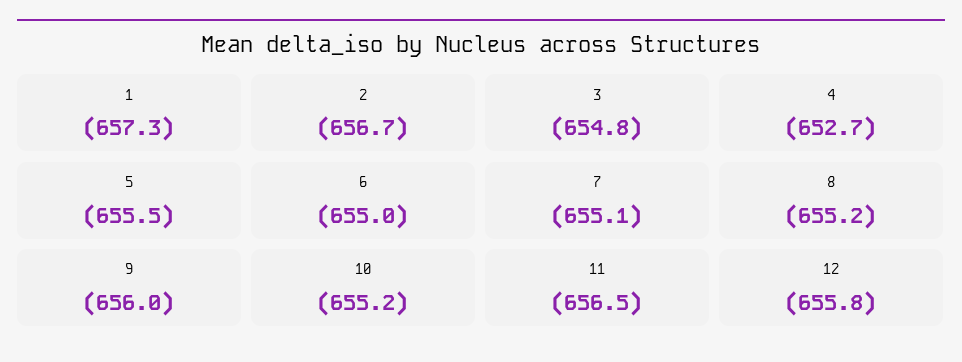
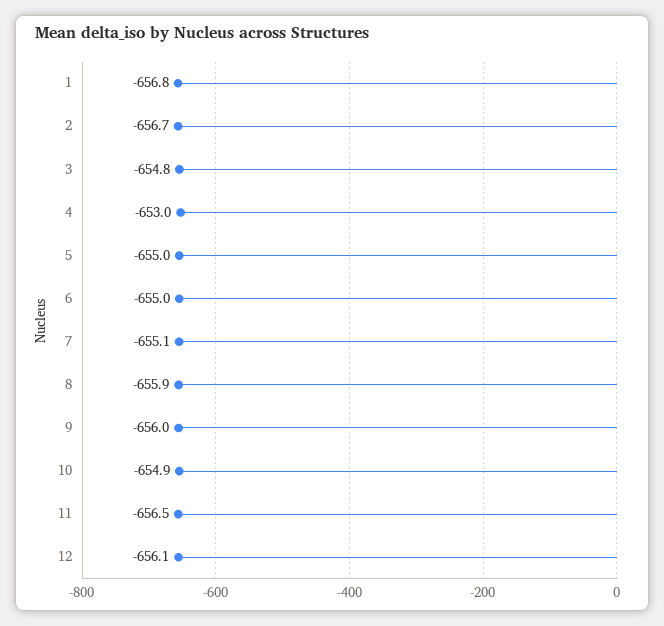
1: -657.3 -> -656.8
4: -652.7 -> -653
5: -655.5 -> -655
8: -655.2 -> -655.9
10: -655.2 -> -654.9
12: -655.8 -> -656.1

